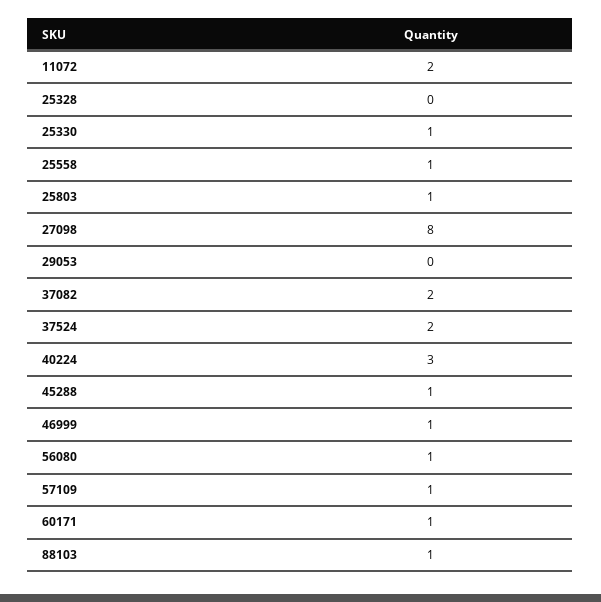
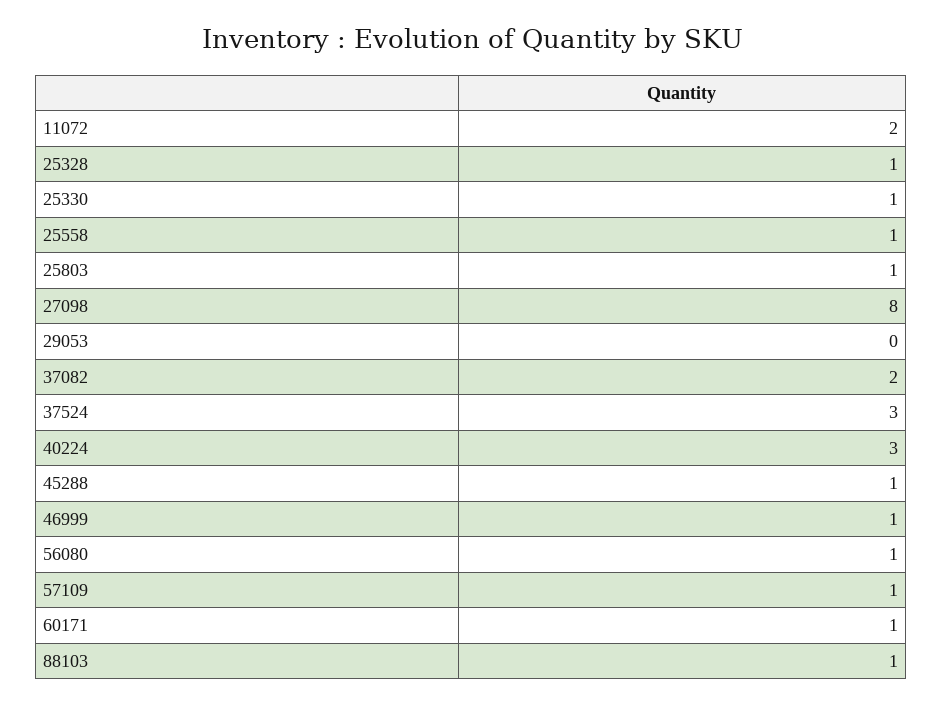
25328: 0 -> 1
37524: 2 -> 3

